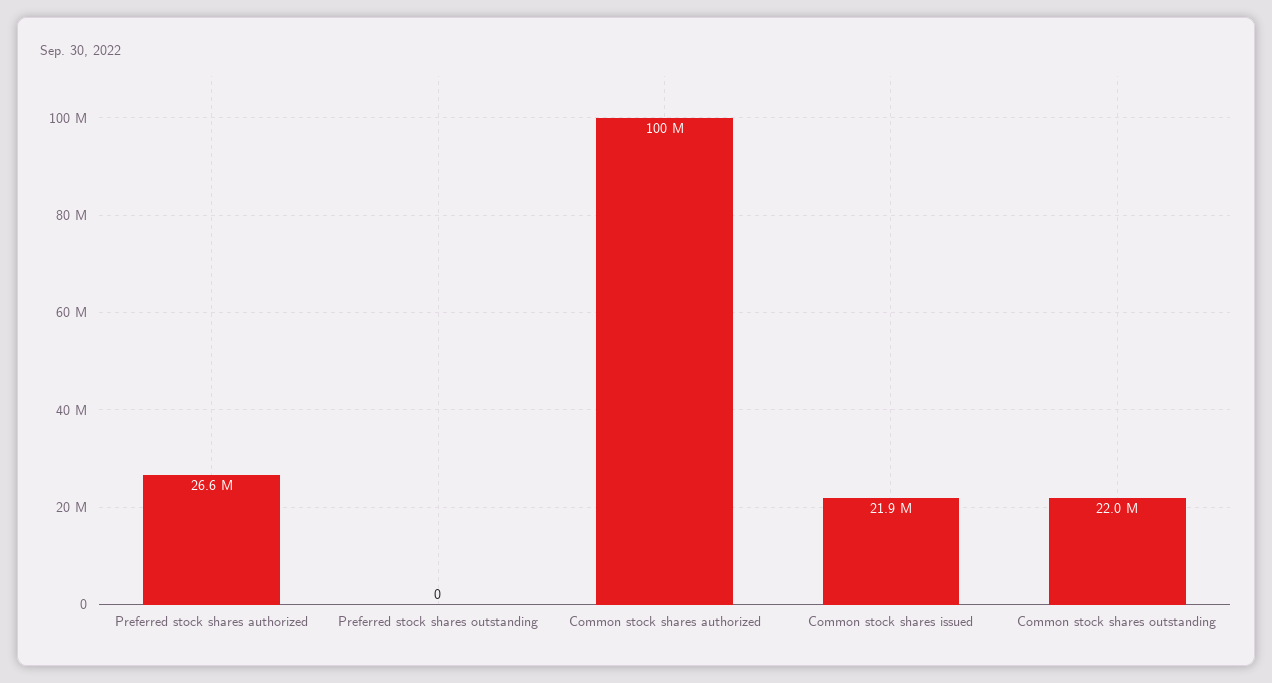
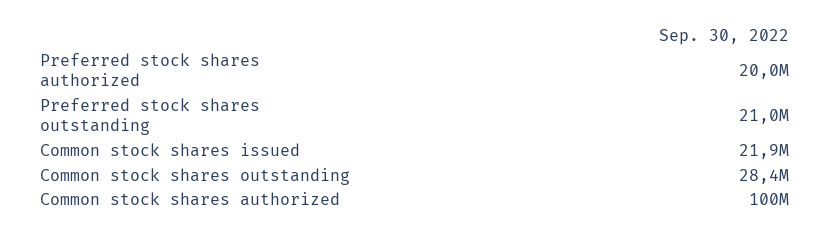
Preferred stock shares authorized: 26600000 -> 20000000
Preferred stock shares outstanding: 0 -> 21000000
Common stock shares outstanding: 22000000 -> 28400000

